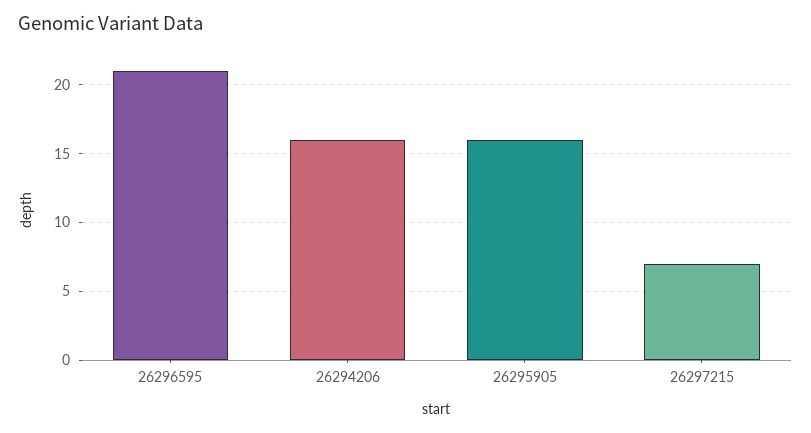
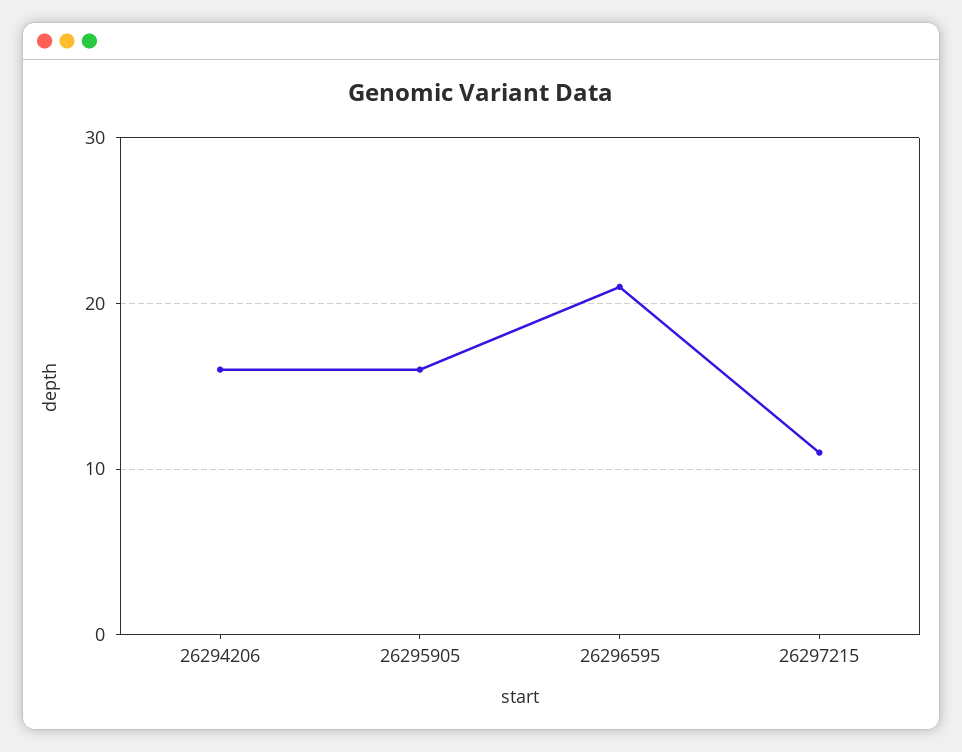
26297215: 7 -> 11

